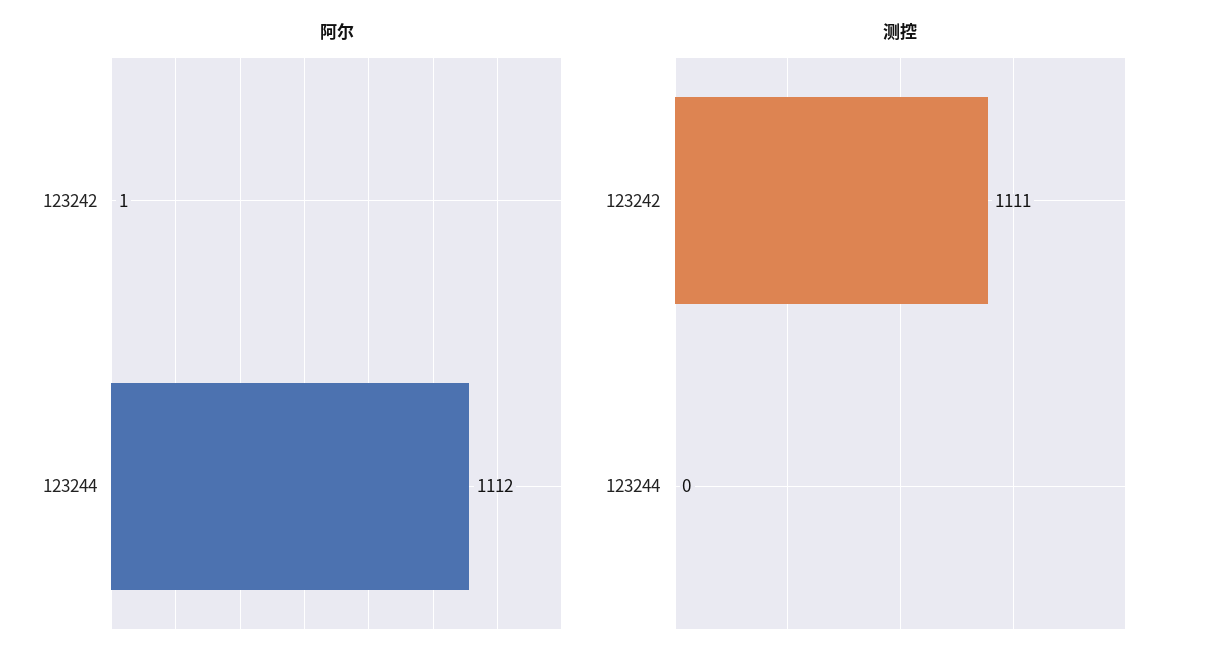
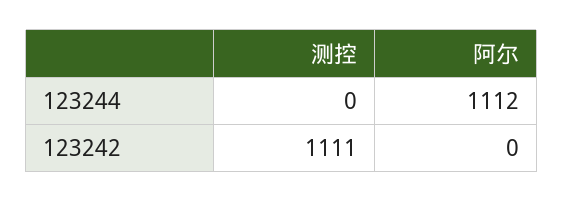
阿尔, 123242: 1 -> 0

